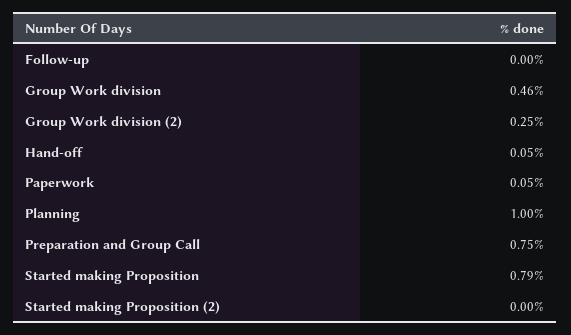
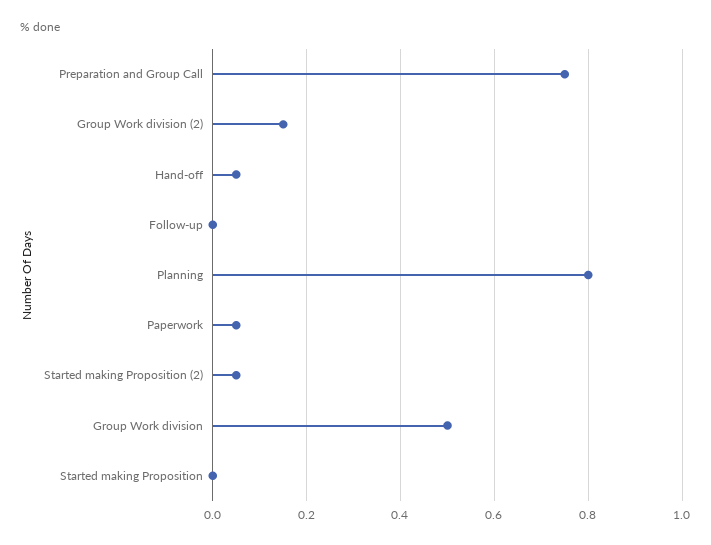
Group Work division: 0.46 -> 0.5
Group Work division (2): 0.25 -> 0.15
Planning: 1 -> 0.8
Started making Proposition: 0.79 -> 0
Started making Proposition (2): 0 -> 0.05

